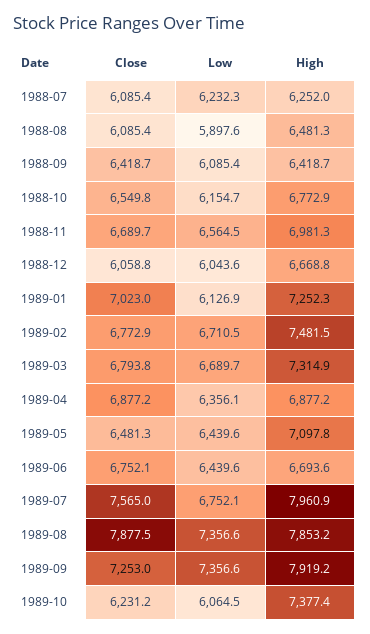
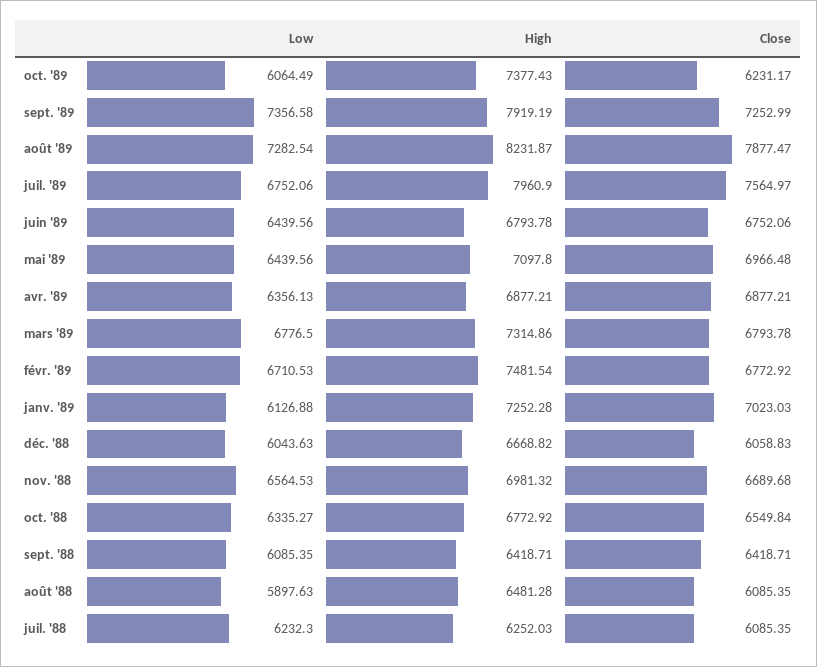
Low, 1988-10: 6154.7 -> 6335.27
Low, 1989-03: 6689.7 -> 6776.5
Close, 1989-05: 6481.3 -> 6966.48
High, 1989-06: 6693.6 -> 6793.78
Low, 1989-08: 7356.6 -> 7282.54
High, 1989-08: 7853.2 -> 8231.87

